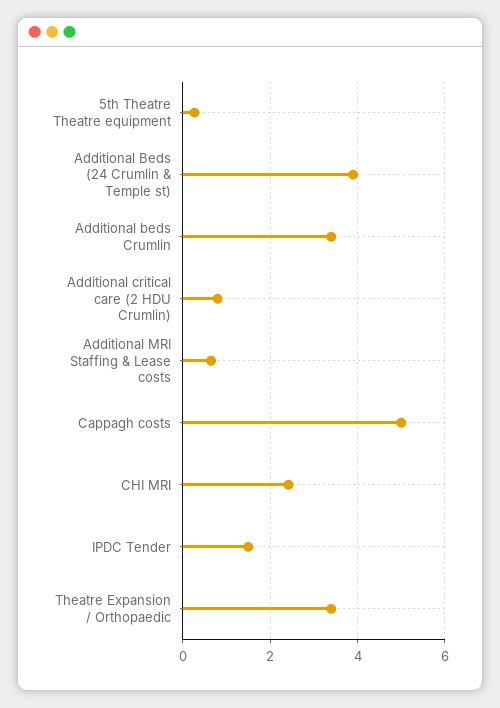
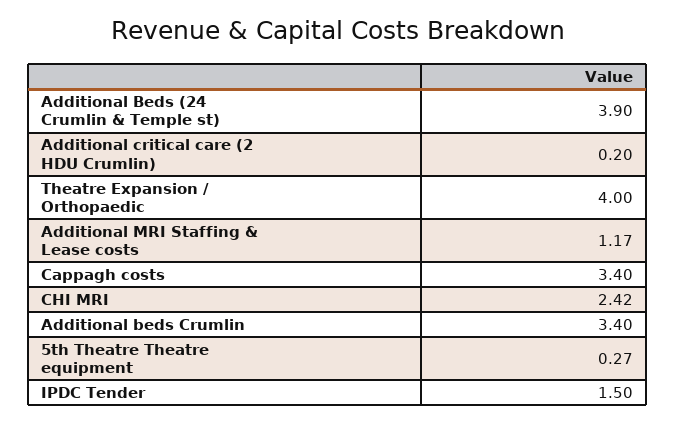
Additional critical care (2 HDU Crumlin): 0.8 -> 0.2
Additional MRI Staffing & Lease costs: 0.6 -> 1.17
Cappagh costs: 5 -> 3.4
Theatre Expansion / Orthopaedic: 3.4 -> 4

